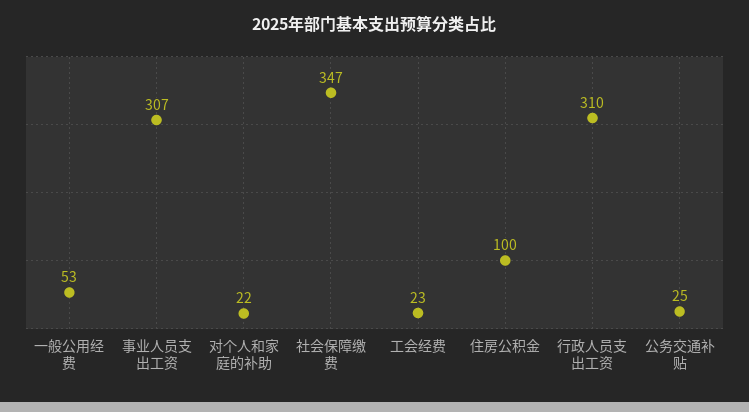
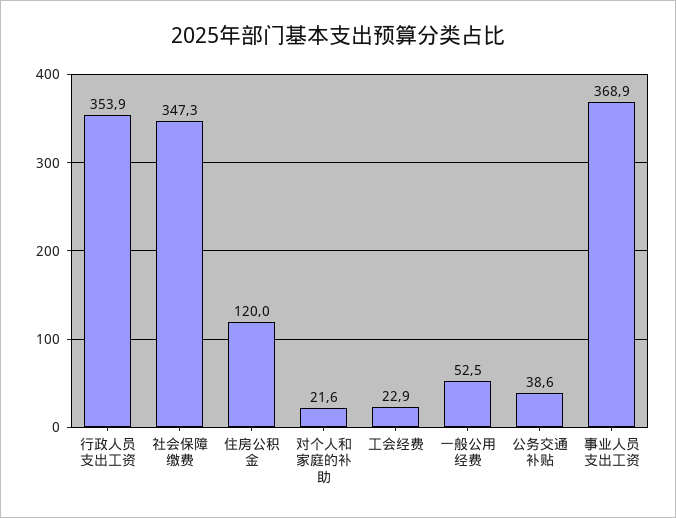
事业人员支出工资: 307 -> 368.9
住房公积金: 100 -> 120
行政人员支出工资: 310 -> 353.9
公务交通补贴: 25 -> 38.6

